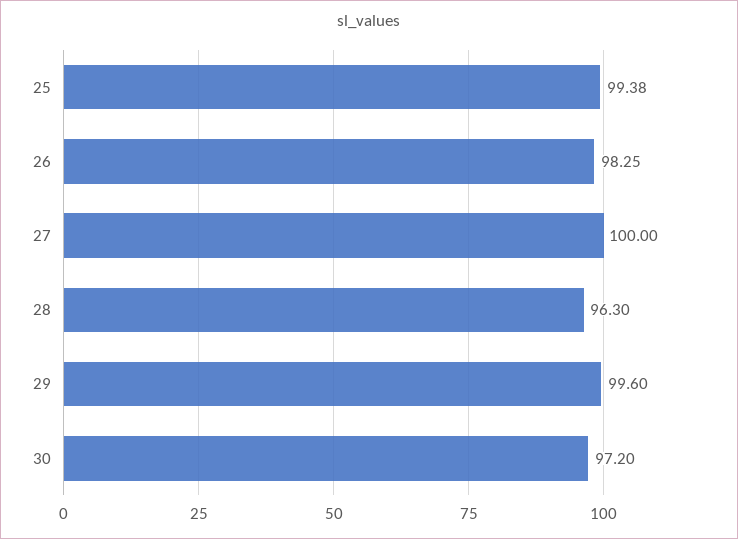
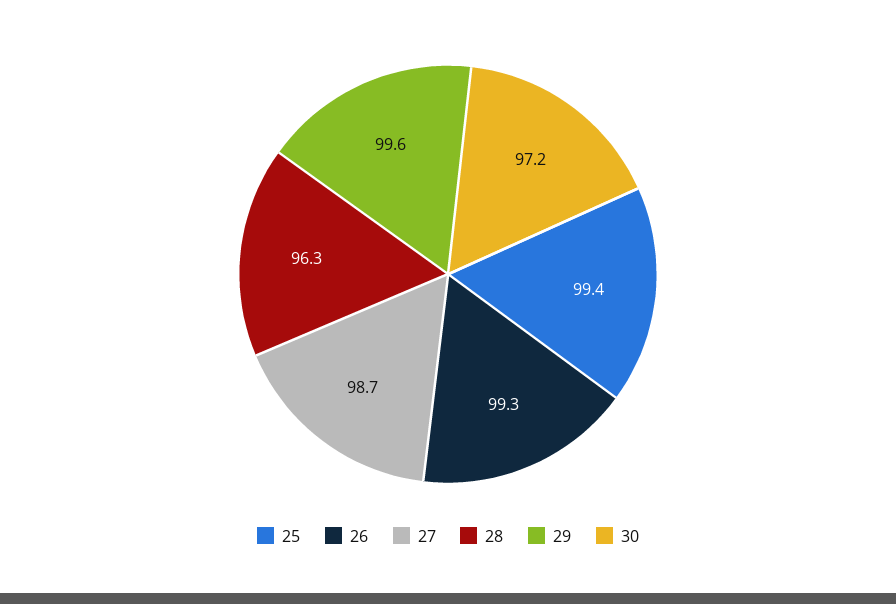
26: 98.25 -> 99.3
27: 100 -> 98.7

